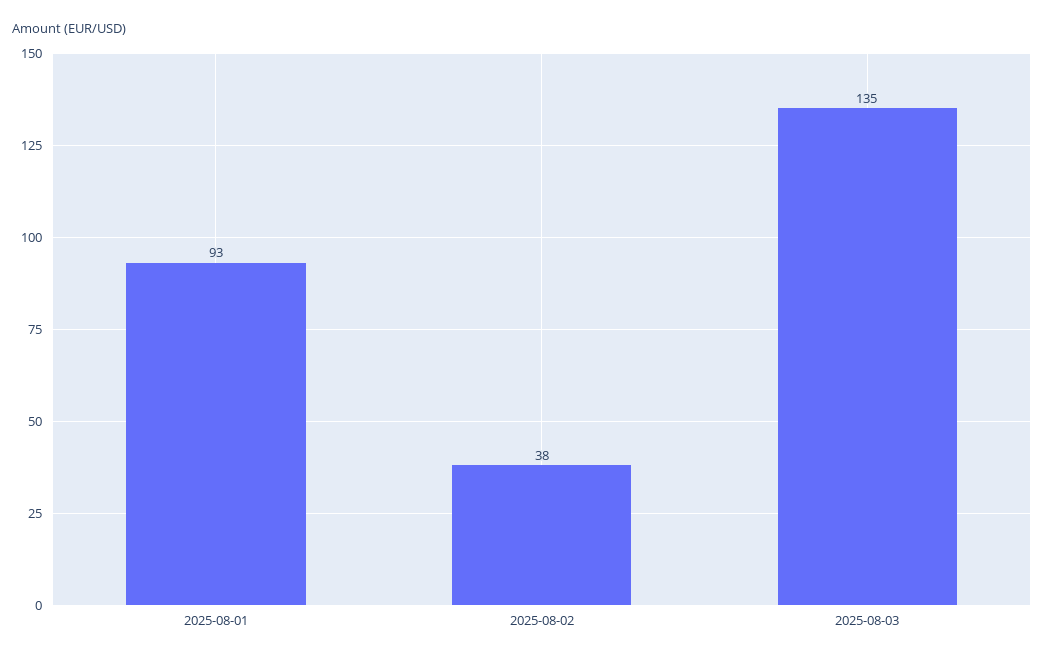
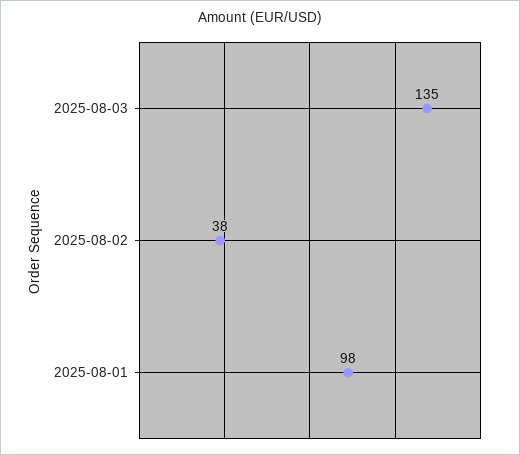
2025-08-01: 93 -> 98

